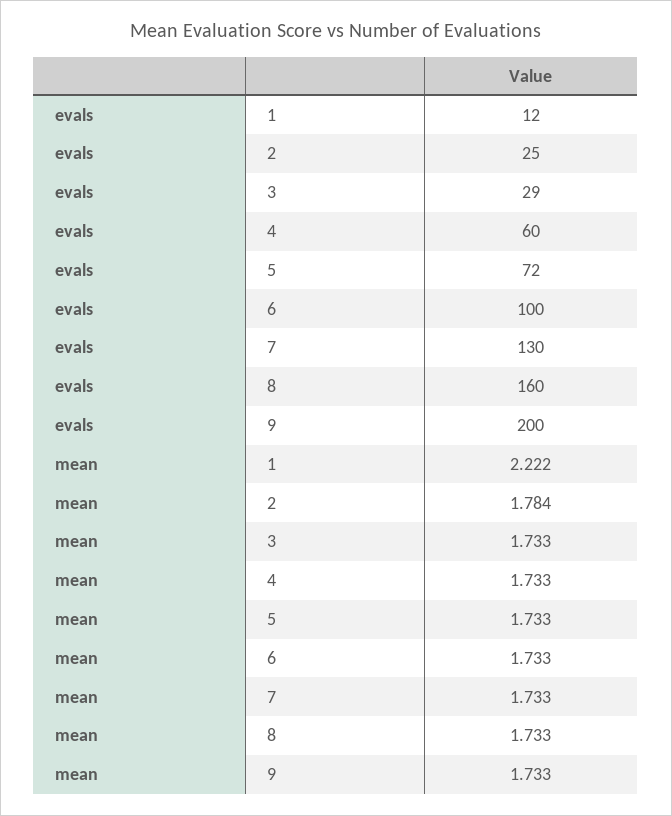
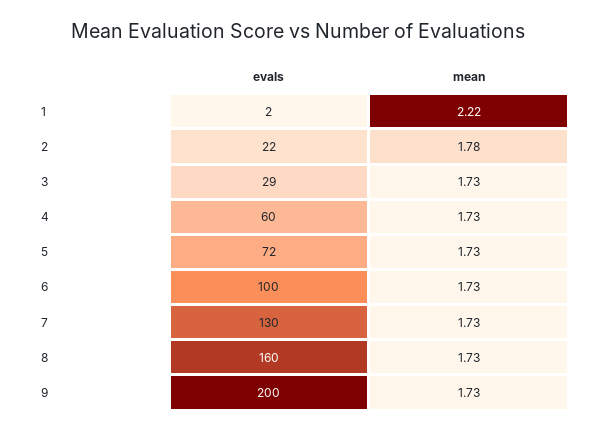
evals, 1: 12 -> 2
evals, 2: 25 -> 22

